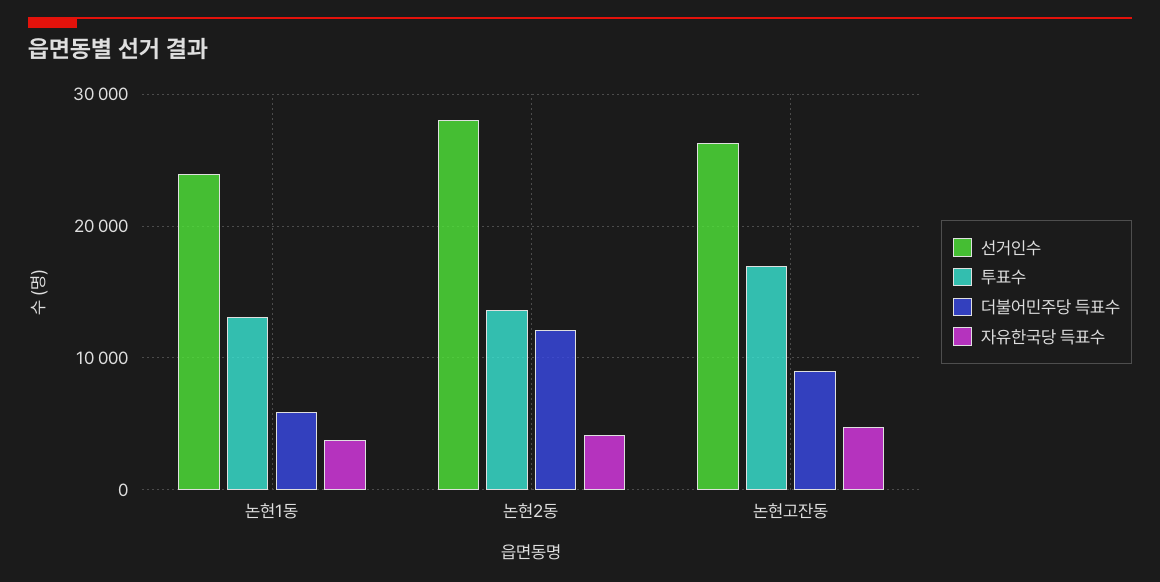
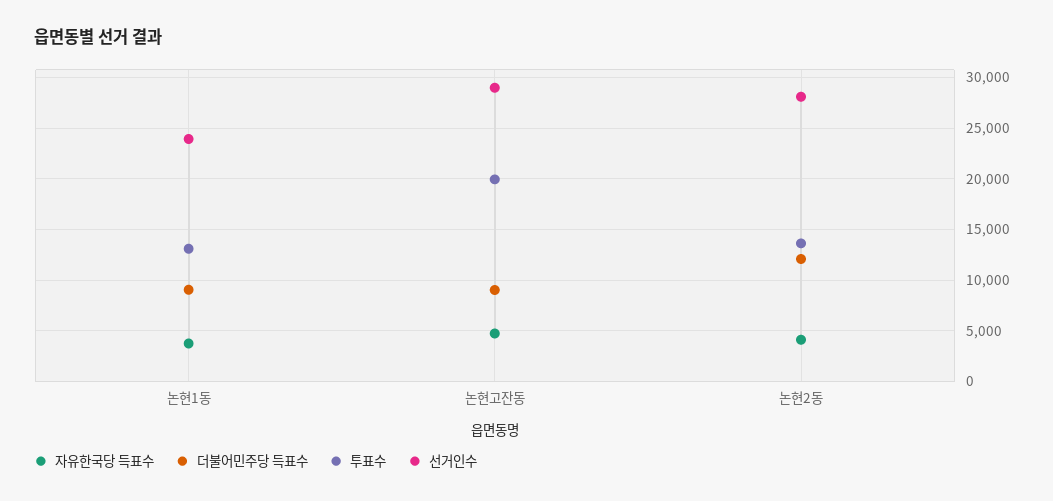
더불어민주당 득표수, 논현1동: 6000 -> 9000
선거인수, 논현고잔동: 26000 -> 29000
투표수, 논현고잔동: 17000 -> 20000

